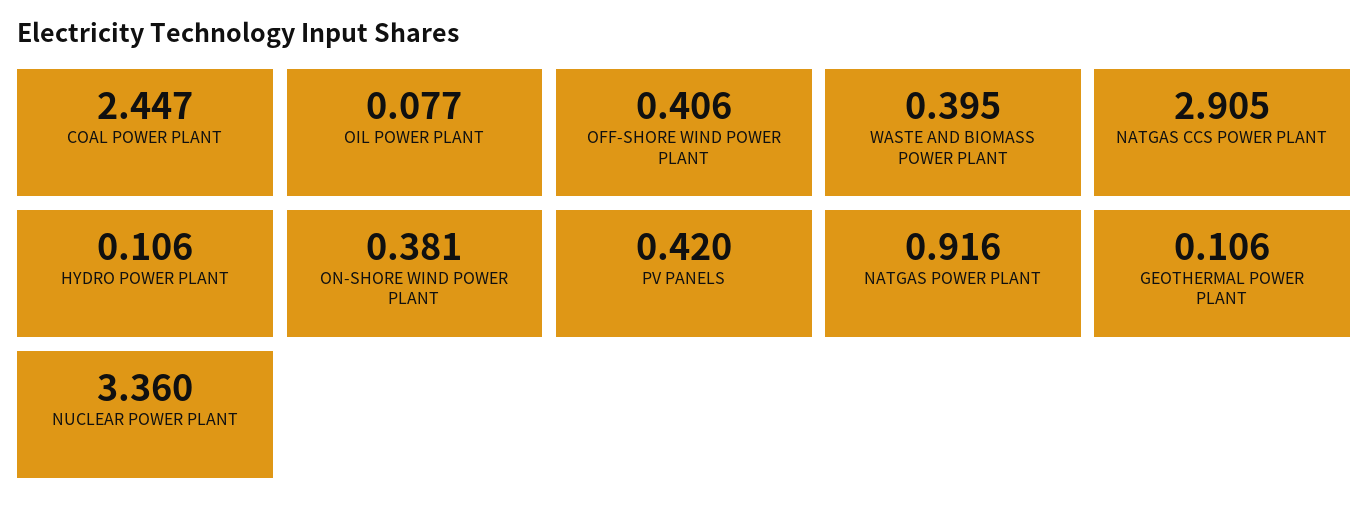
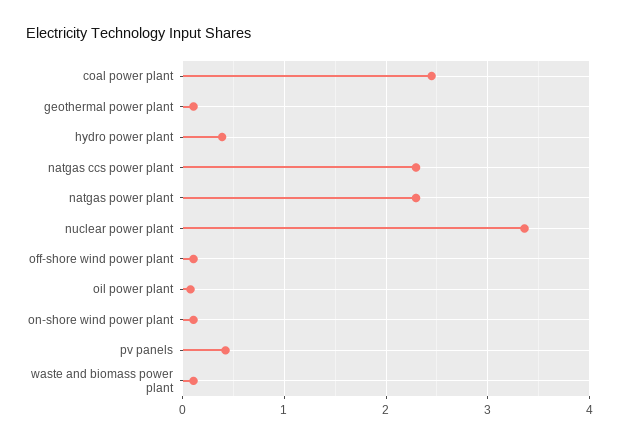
OFF-SHORE WIND POWER PLANT: 0.406 -> 0.1
WASTE AND BIOMASS POWER PLANT: 0.395 -> 0.1
NATGAS CCS POWER PLANT: 2.905 -> 2.3
HYDRO POWER PLANT: 0.106 -> 0.4
ON-SHORE WIND POWER PLANT: 0.381 -> 0.1
NATGAS POWER PLANT: 0.916 -> 2.3

